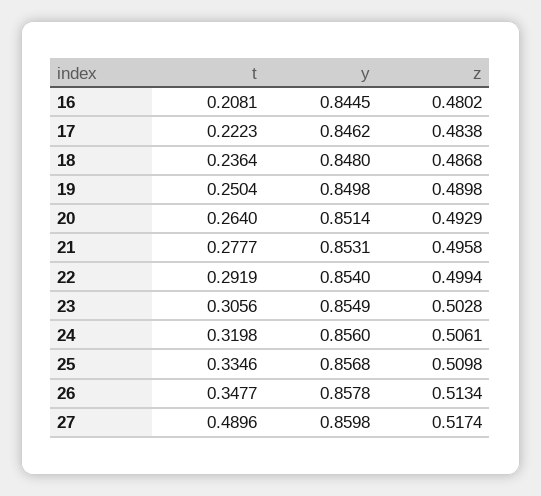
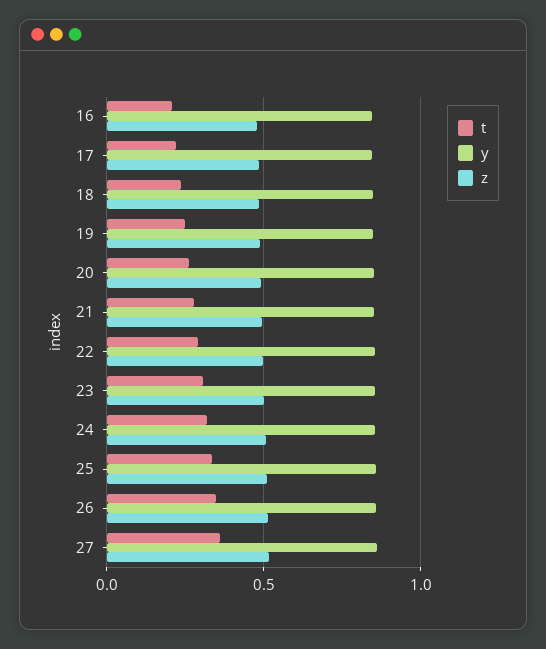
t, 27: 0.4896 -> 0.35

